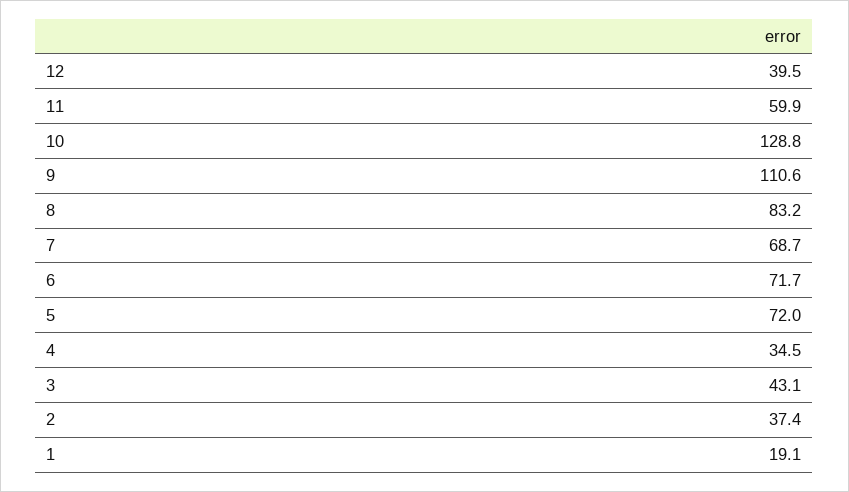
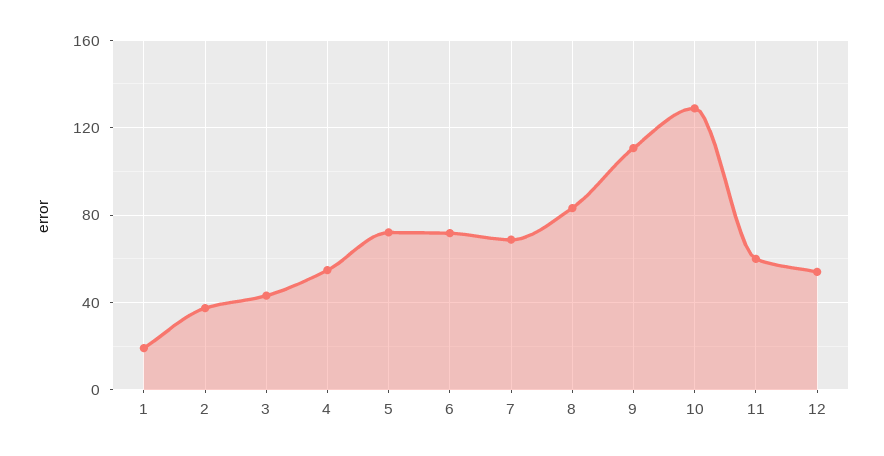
12: 39.5 -> 55
4: 34.5 -> 55

